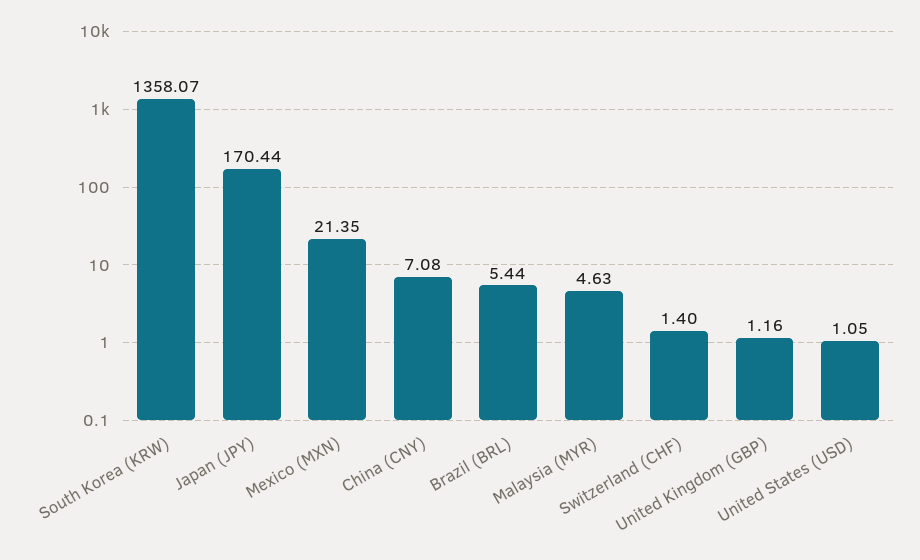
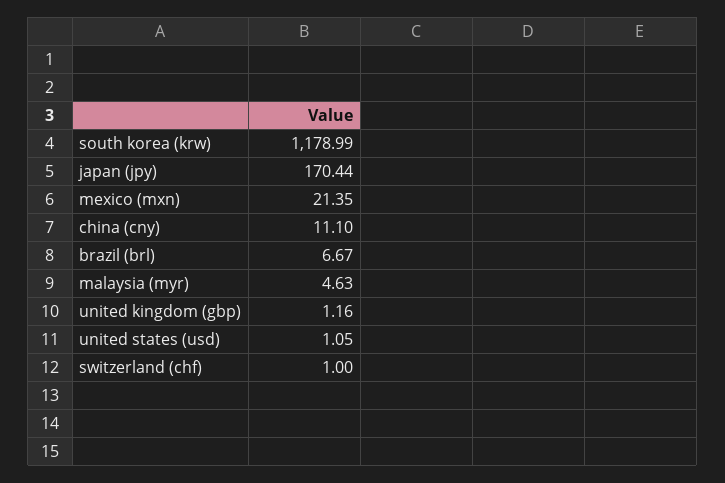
South Korea (KRW): 1358.07 -> 1178.99
China (CNY): 7.08 -> 11.1
Brazil (BRL): 5.44 -> 6.67
Switzerland (CHF): 1.4 -> 1

